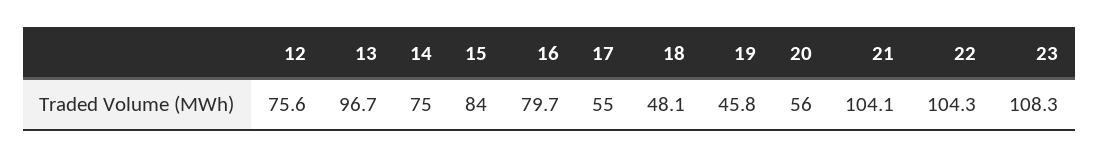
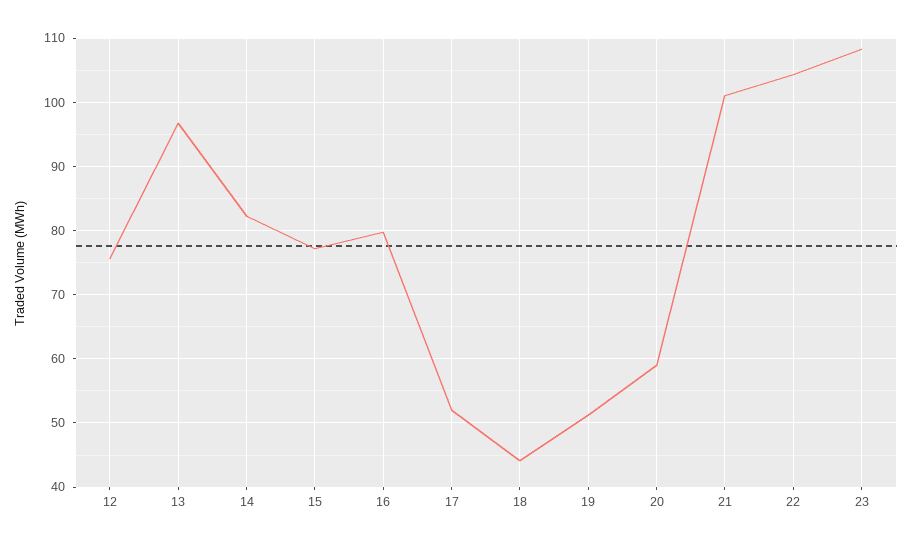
14: 75 -> 82
15: 84 -> 77
17: 55 -> 52
18: 48.1 -> 44
19: 45.8 -> 51
20: 56 -> 59
21: 104.1 -> 101

